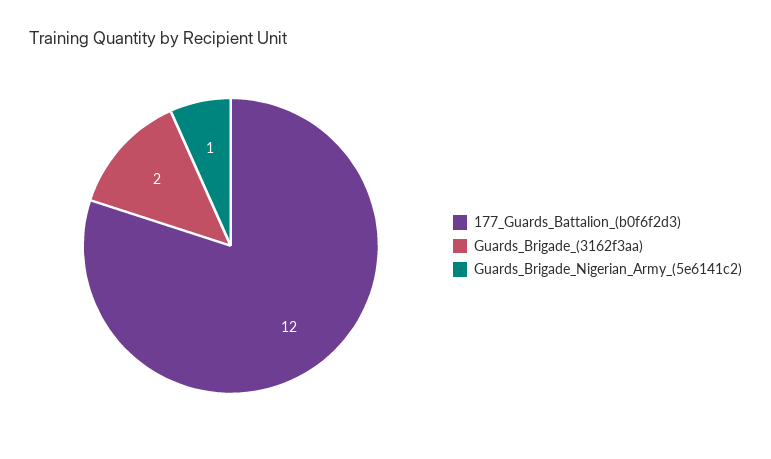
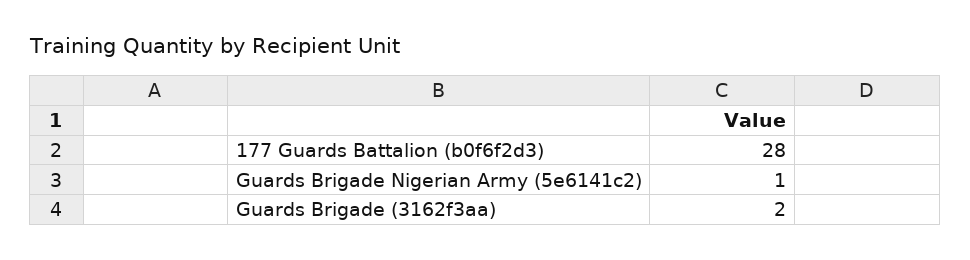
177_Guards_Battalion_(b0f6f2d3): 12 -> 28

